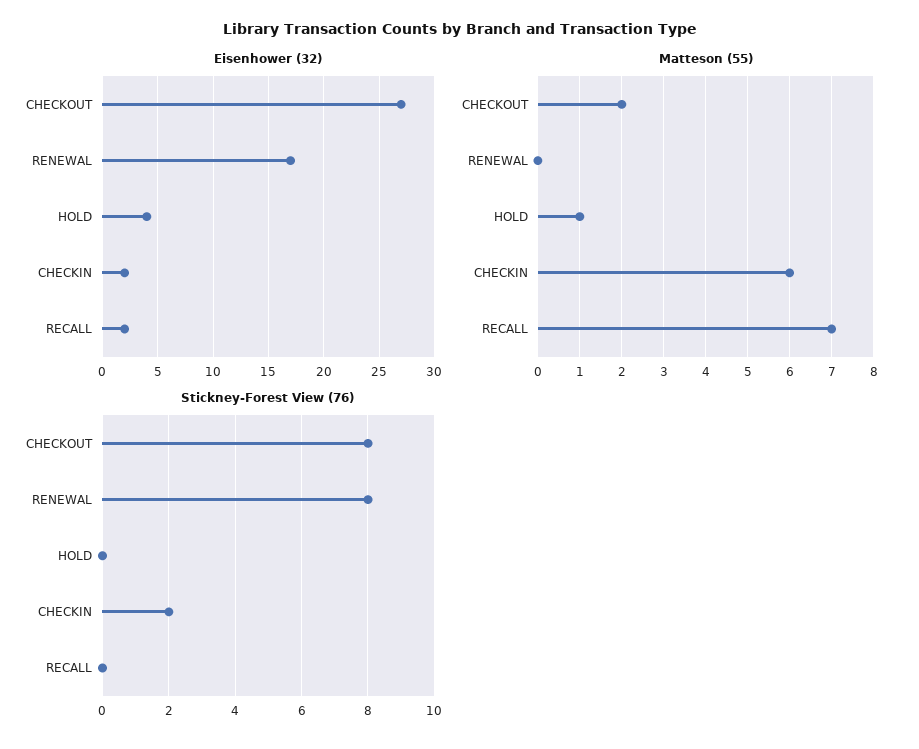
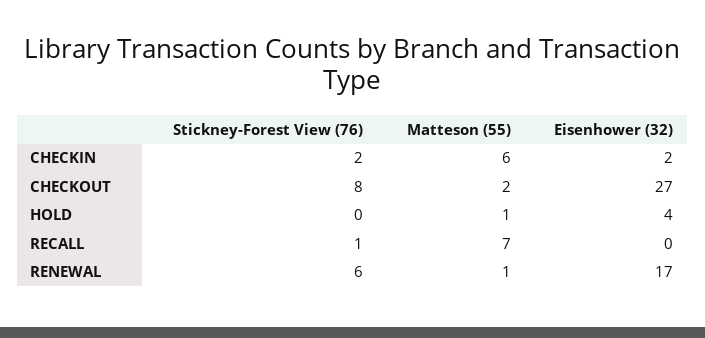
Eisenhower (32), RECALL: 2 -> 0
Matteson (55), RENEWAL: 0 -> 1
Stickney-Forest View (76), RENEWAL: 8 -> 6
Stickney-Forest View (76), RECALL: 0 -> 1

